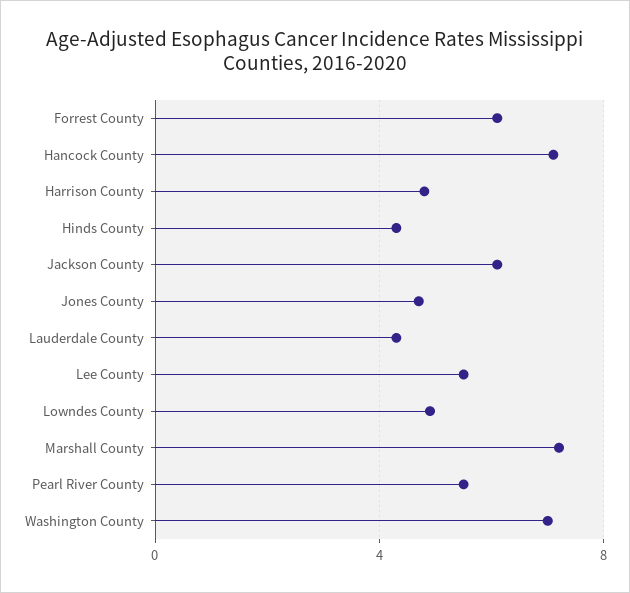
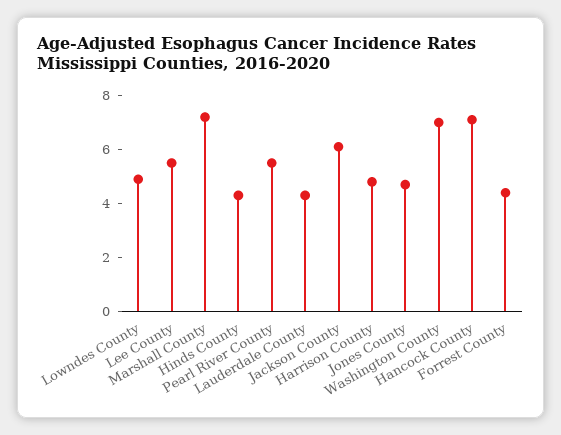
Forrest County: 6 -> 4.5

